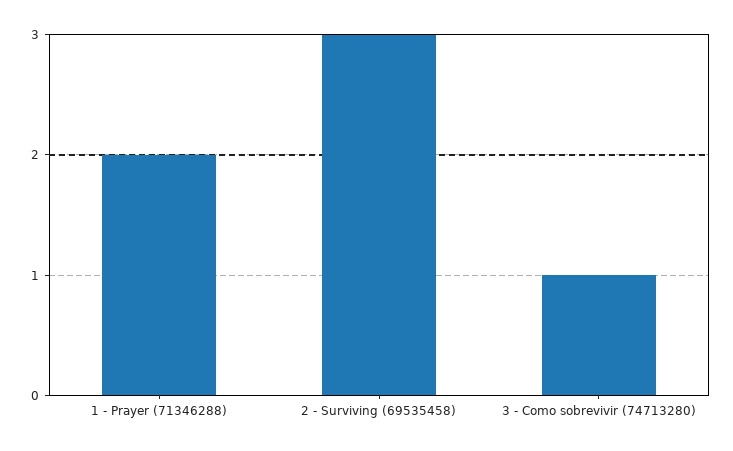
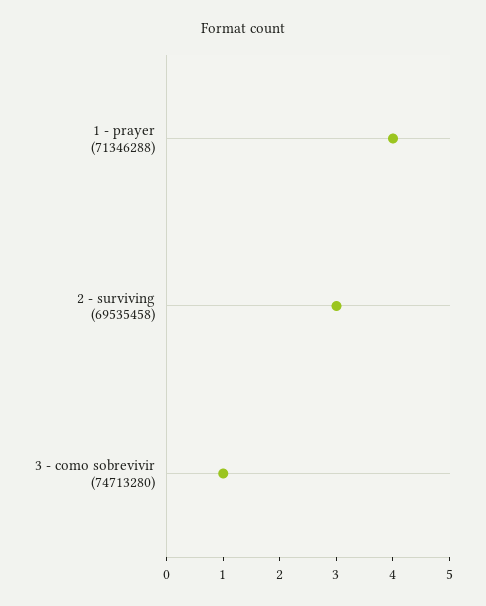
1 - Prayer (71346288): 2 -> 4

